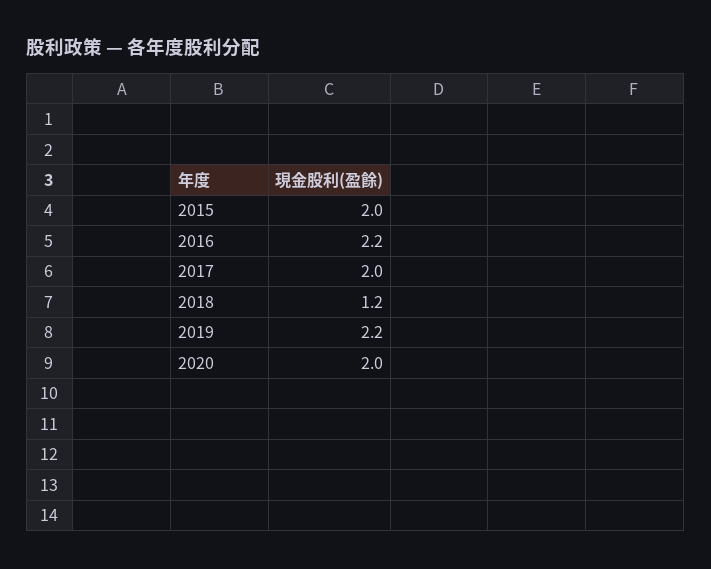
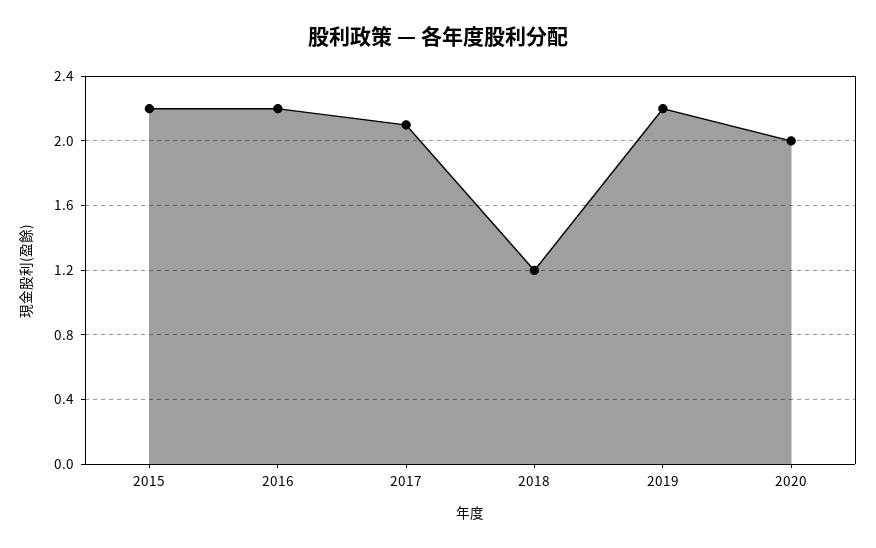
2015: 2 -> 2.2
2017: 2 -> 2.1

